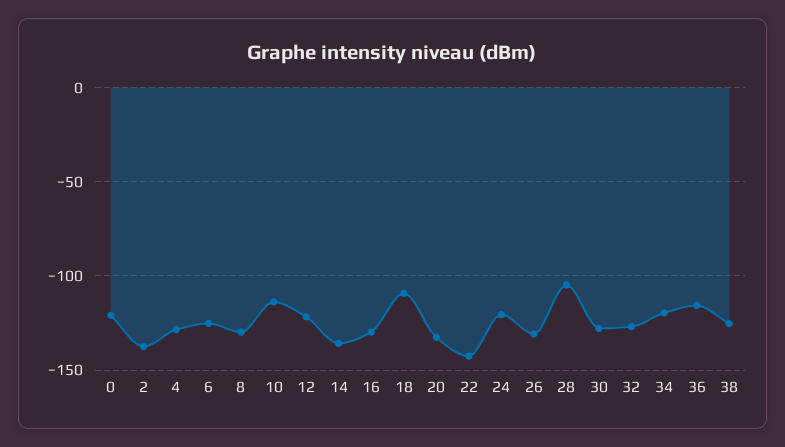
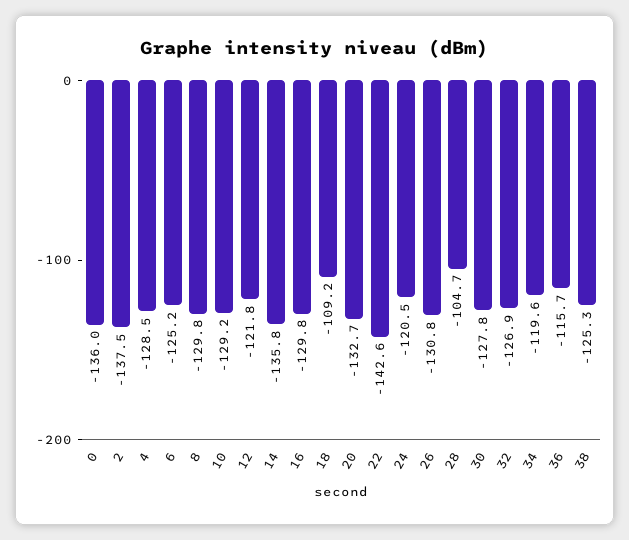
0: -120 -> -136
10: -115 -> -129.2

